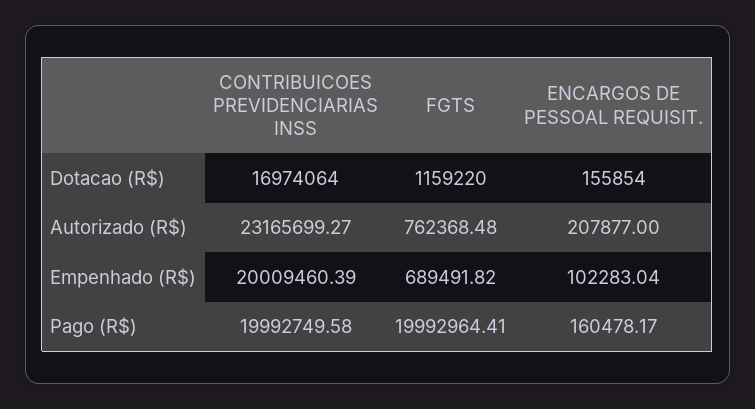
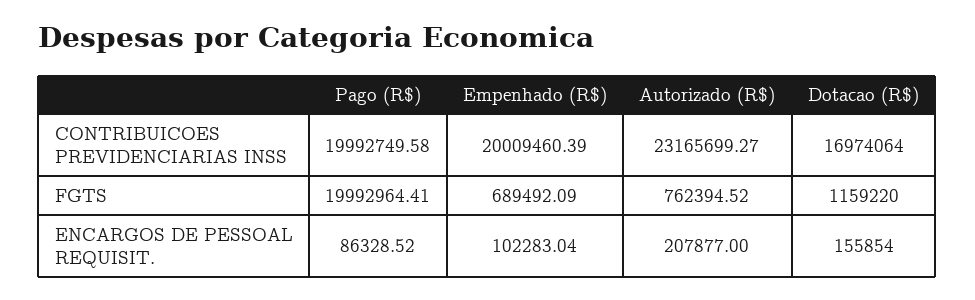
FGTS, Autorizado (R$): 762368.48 -> 762394.52
FGTS, Empenhado (R$): 689491.82 -> 689492.09
ENCARGOS DE PESSOAL REQUISIT., Pago (R$): 160478.17 -> 86328.52

